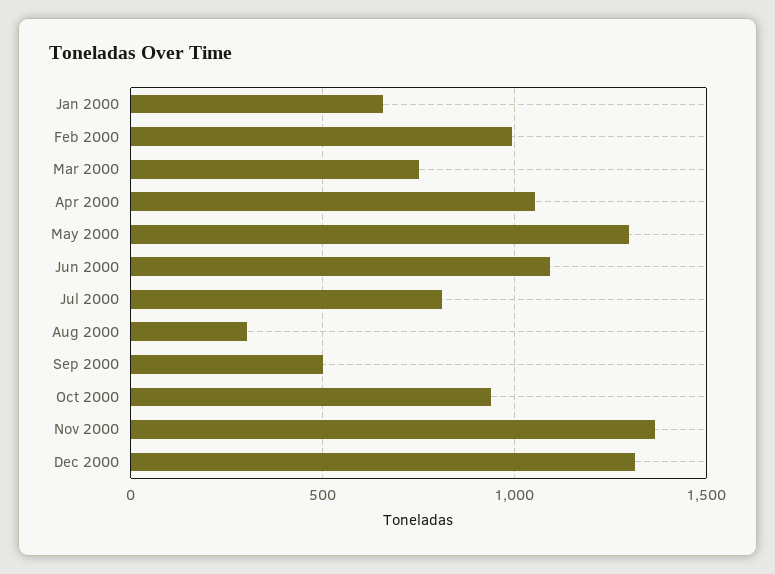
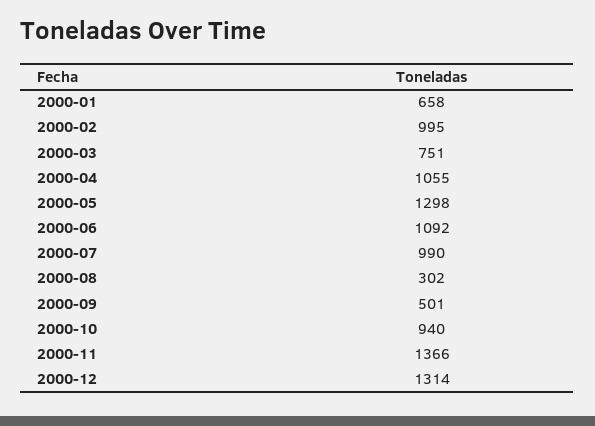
Jul 2000: 800 -> 990

